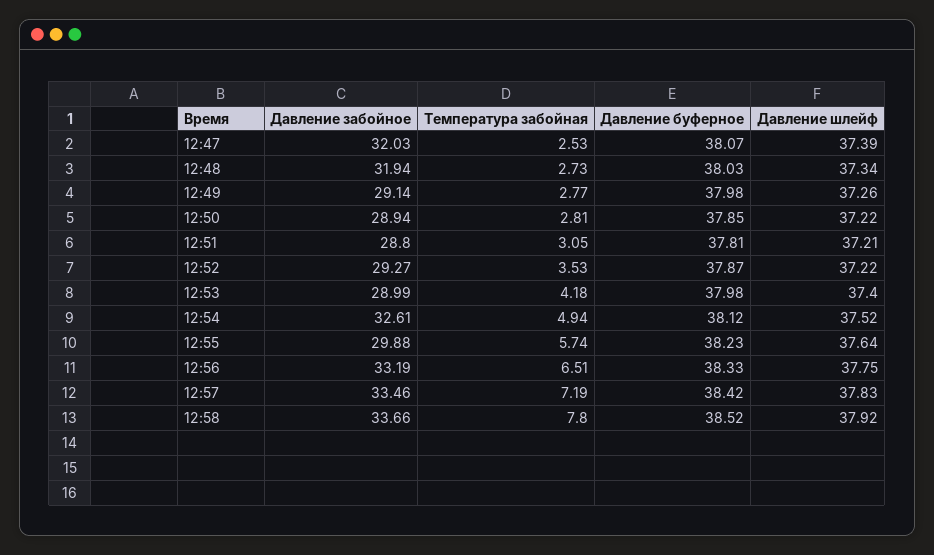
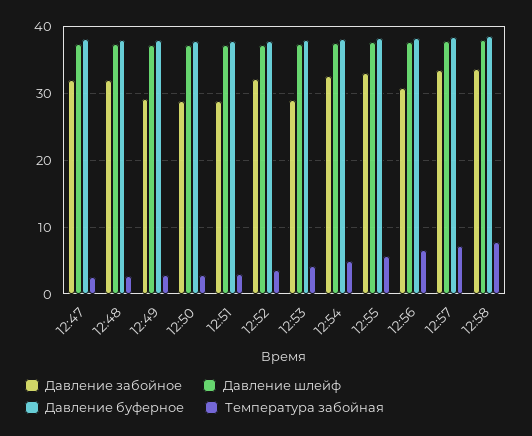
Давление забойное, 12:52: 29.27 -> 32
Давление забойное, 12:55: 29.88 -> 33
Давление забойное, 12:56: 33.19 -> 31

